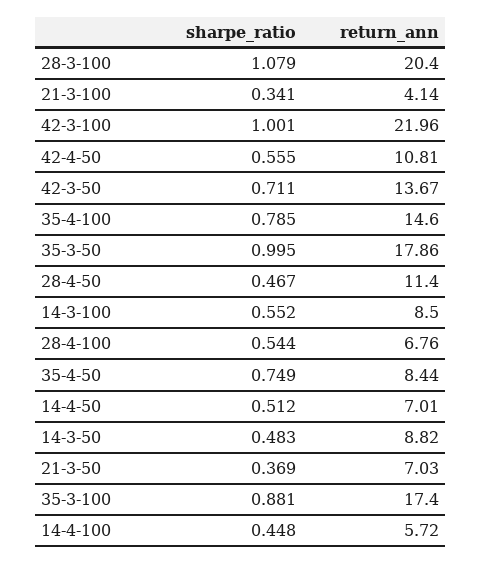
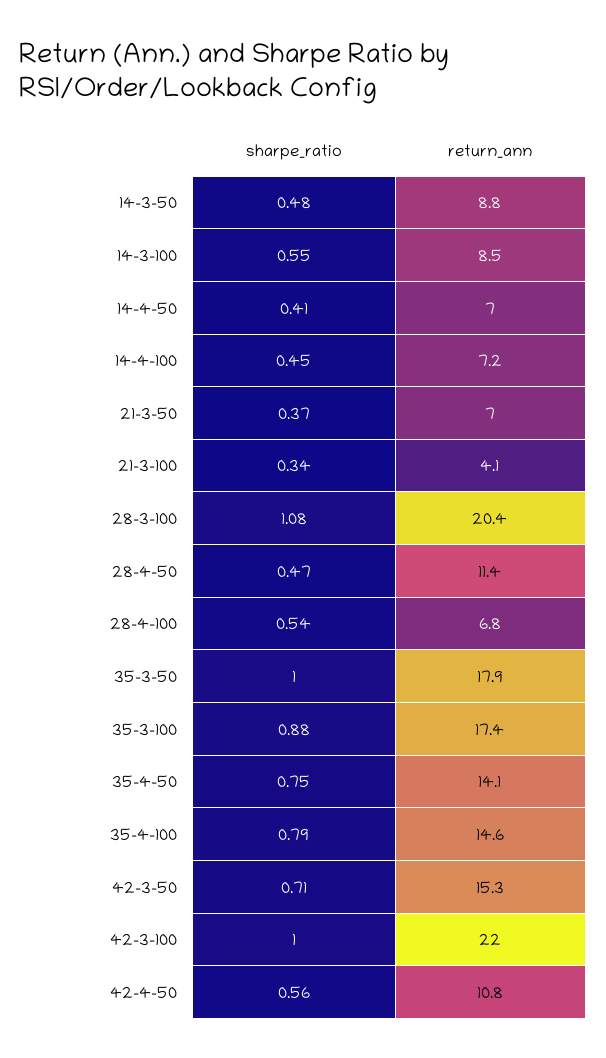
return_ann, 42-3-50: 13.67 -> 15.3
return_ann, 35-4-50: 8.44 -> 14.1
sharpe_ratio, 14-4-50: 0.512 -> 0.41
return_ann, 14-4-100: 5.72 -> 7.2

